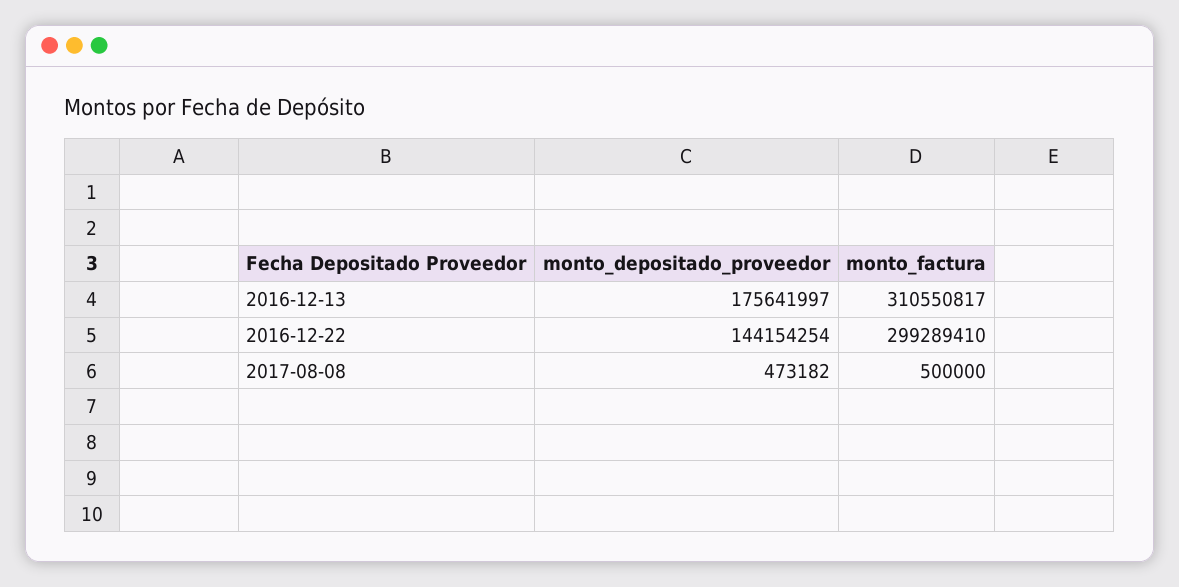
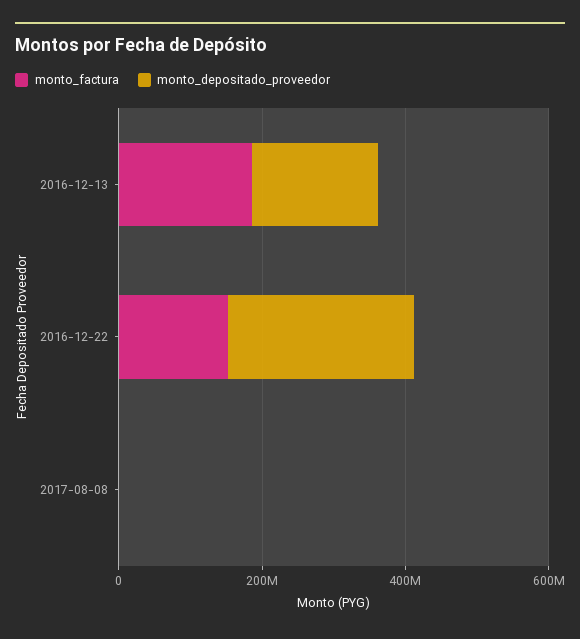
monto_factura, 2016-12-13: 310550817 -> 200000000
monto_depositado_proveedor, 2016-12-22: 144154254 -> 250000000
monto_factura, 2016-12-22: 299289410 -> 150000000

